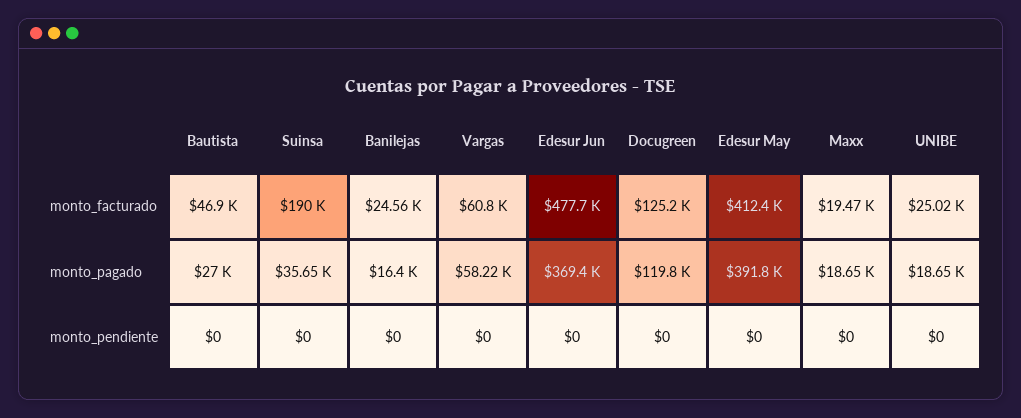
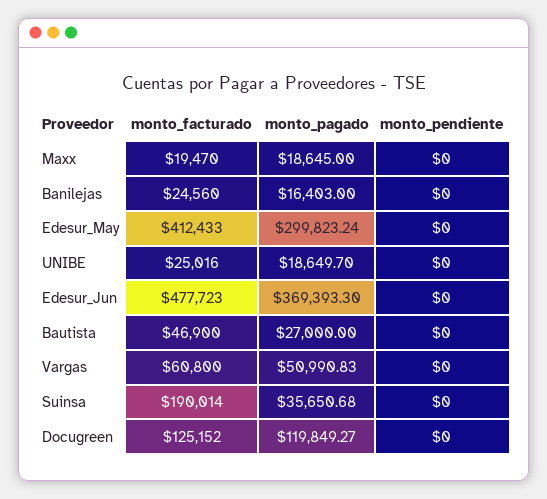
Vargas, monto_pagado: 58220 -> 50990.83
Edesur May, monto_pagado: 391800 -> 299823.24

